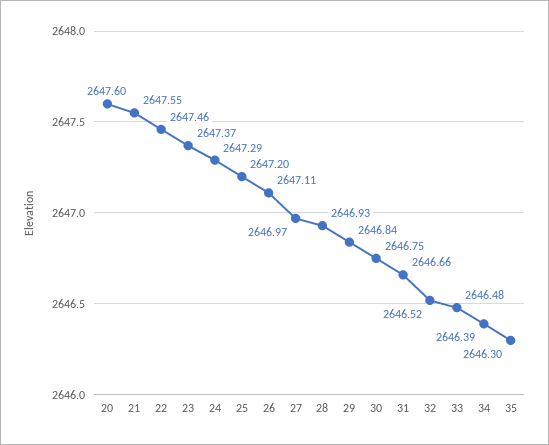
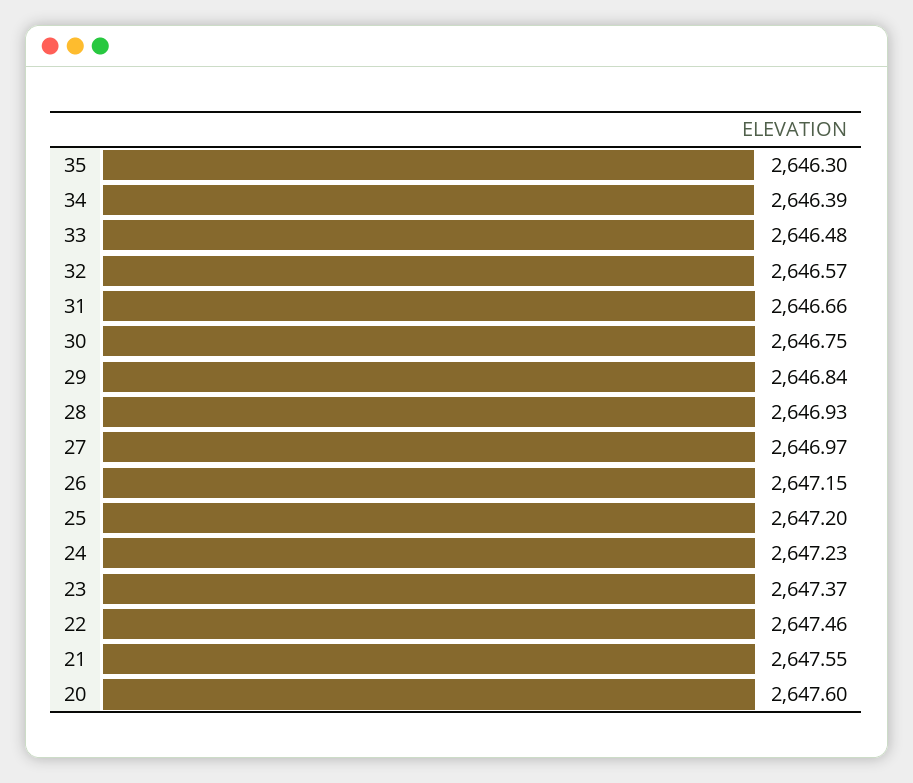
24: 2647.29 -> 2647.23
26: 2647.11 -> 2647.15
32: 2646.52 -> 2646.57

